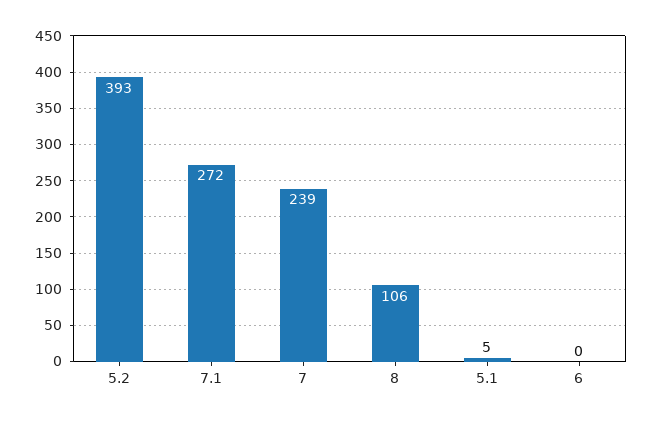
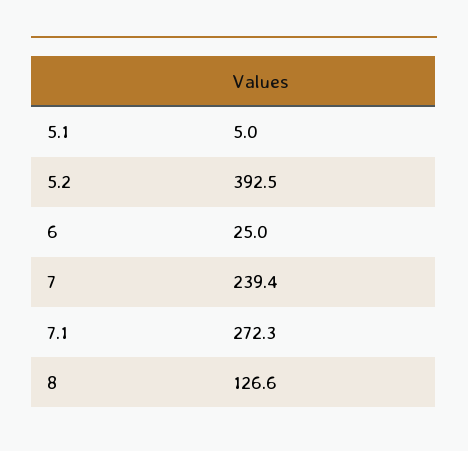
8: 106 -> 126.6
6: 0 -> 25

